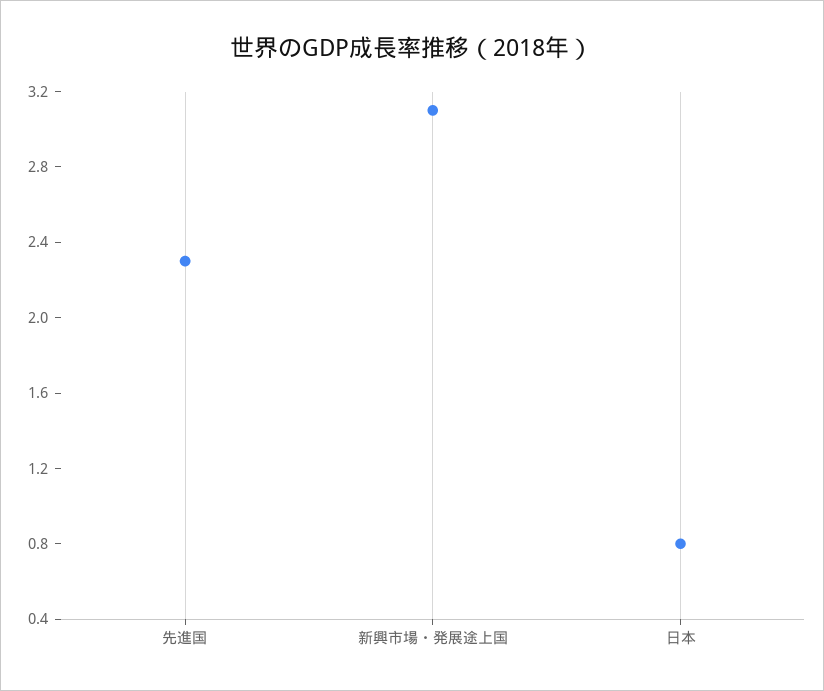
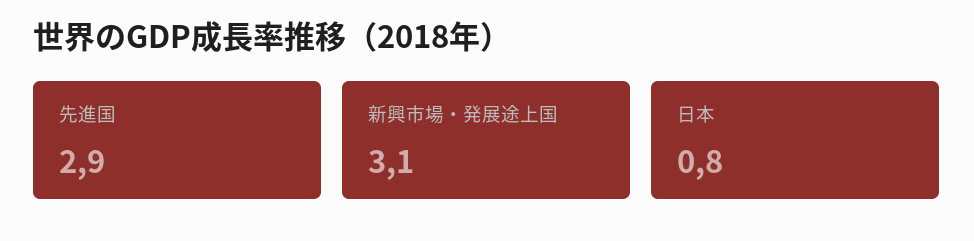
先進国: 2.3 -> 2.9

